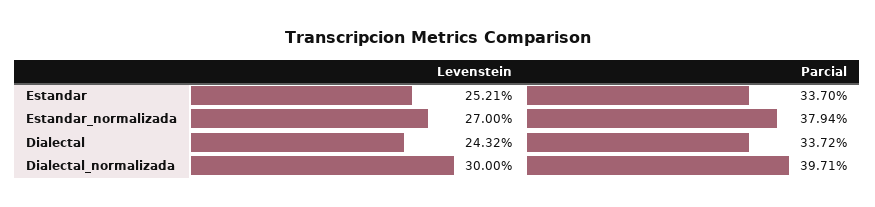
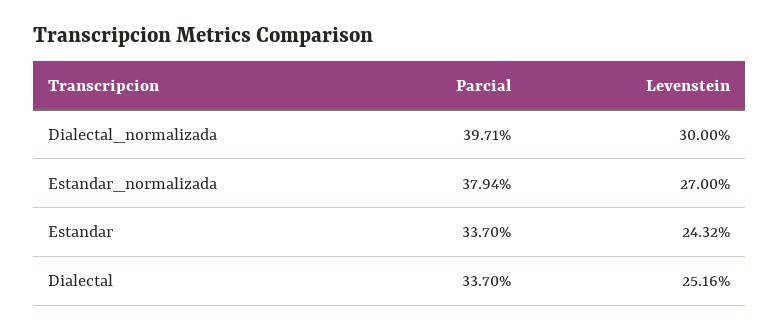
Levenstein, Estandar: 25.21 -> 24.32
Levenstein, Dialectal: 24.32 -> 25.16
Parcial, Dialectal: 33.72 -> 33.7

